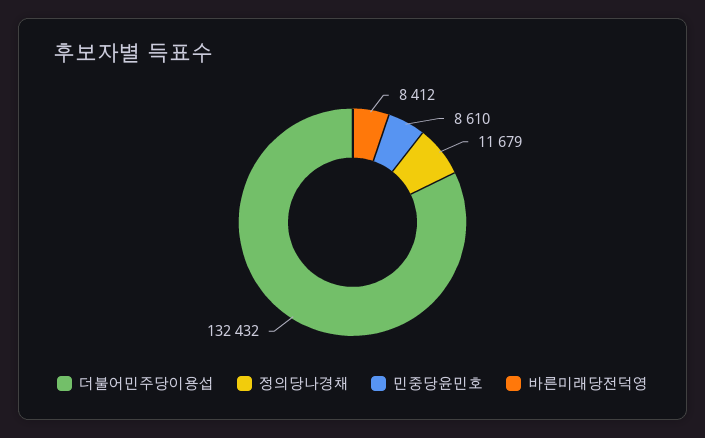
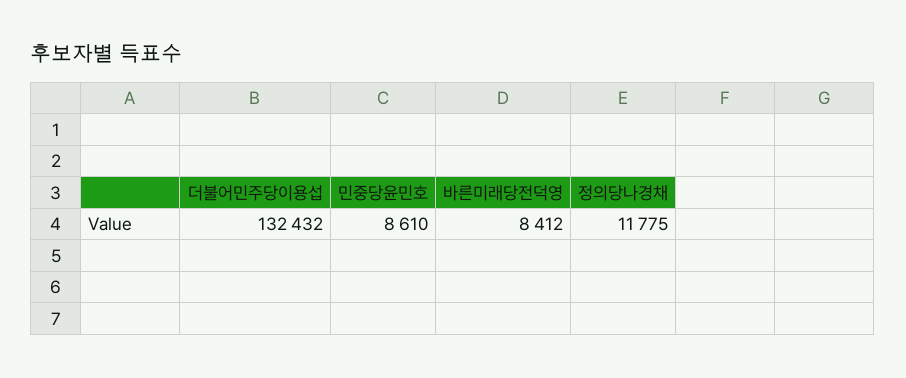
정의당나경채: 11679 -> 11775

